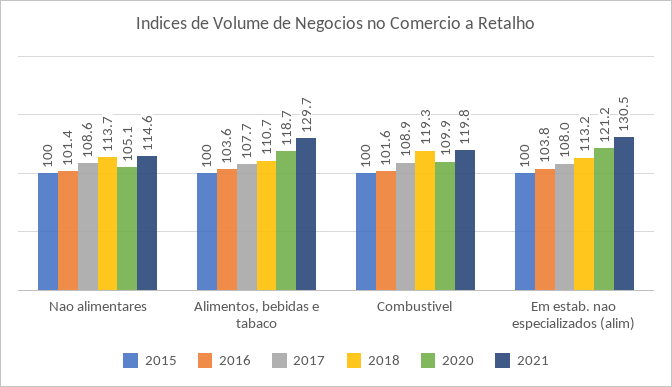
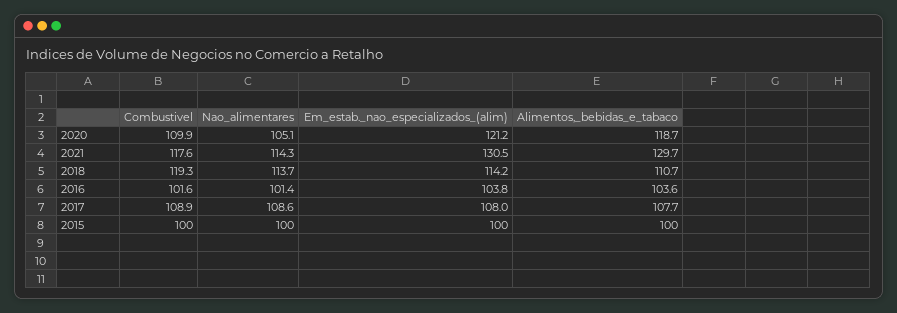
2021, Nao alimentares: 114.6 -> 114.3
2021, Combustivel: 119.8 -> 117.6
2018, Em estab. nao especializados (alim): 113.2 -> 114.2

